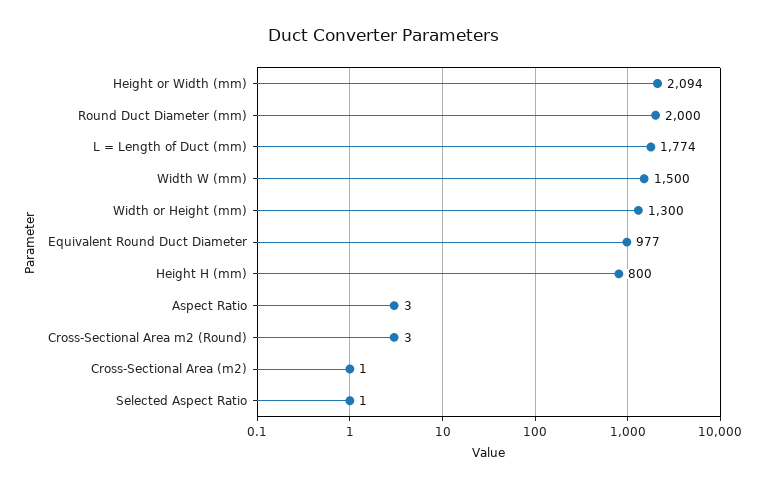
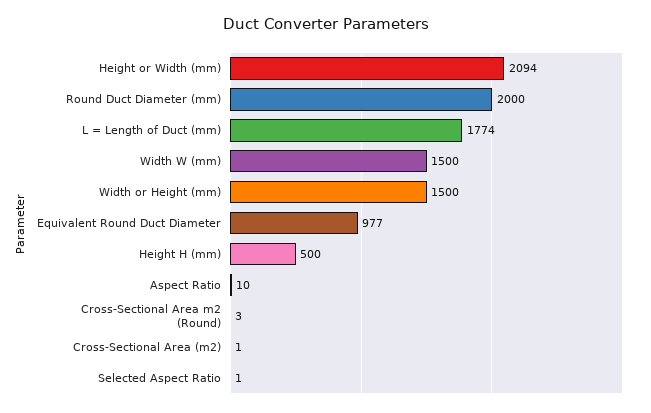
Width or Height (mm): 1300 -> 1500
Height H (mm): 800 -> 500
Aspect Ratio: 3 -> 10

